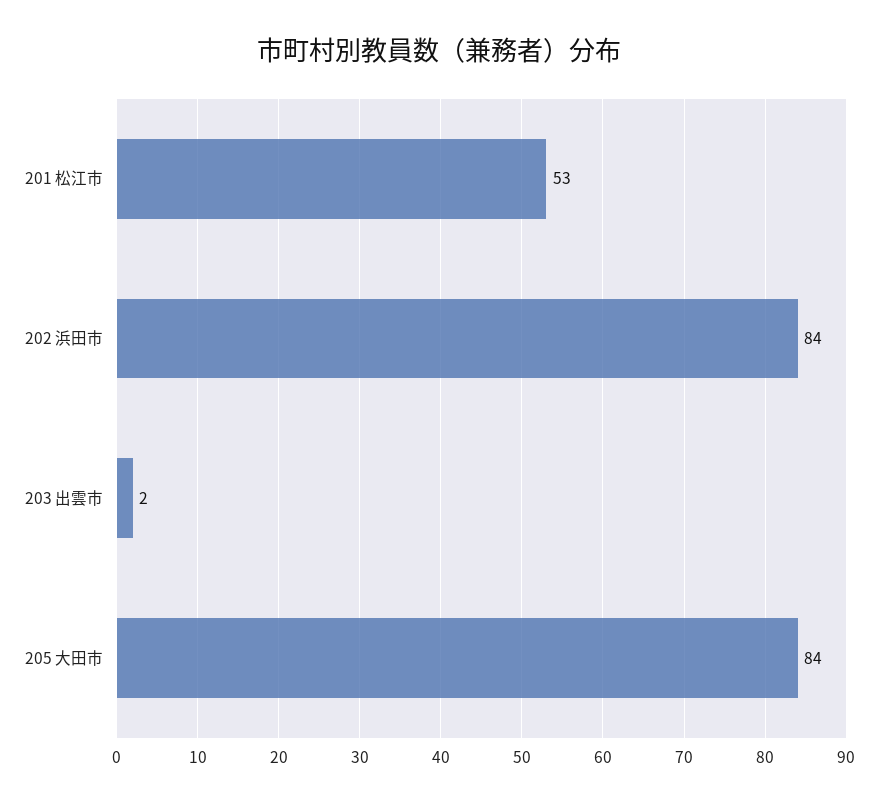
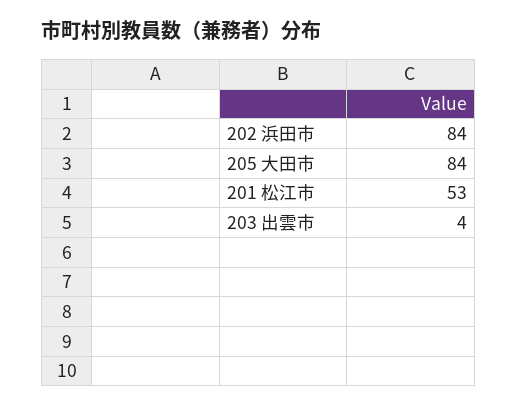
203 出雲市: 2 -> 4

